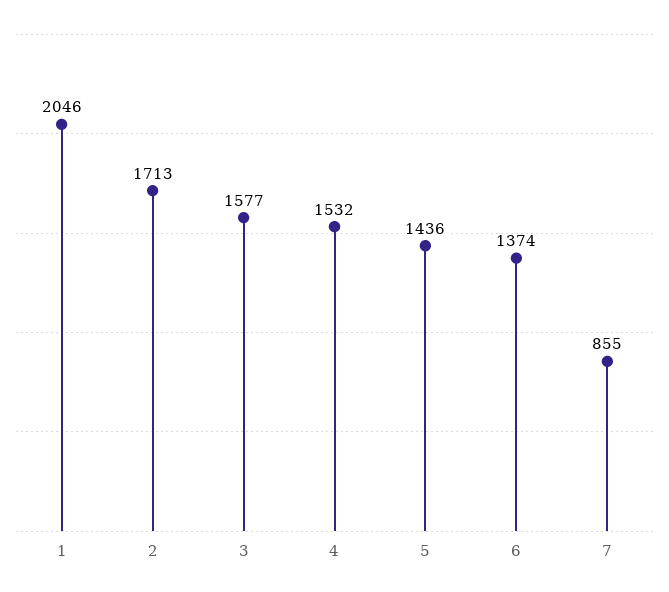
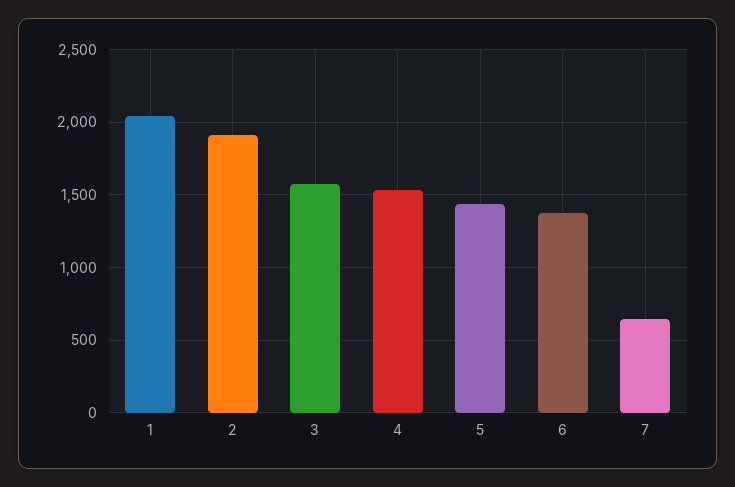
2: 1713 -> 1900
7: 855 -> 650

